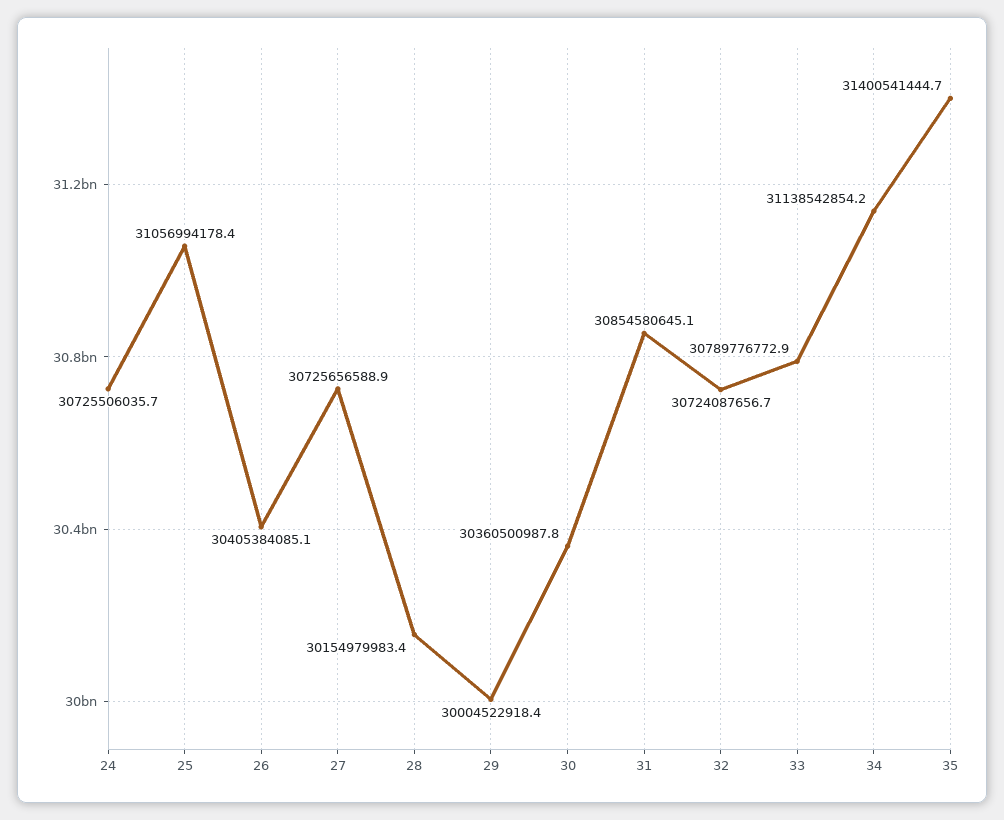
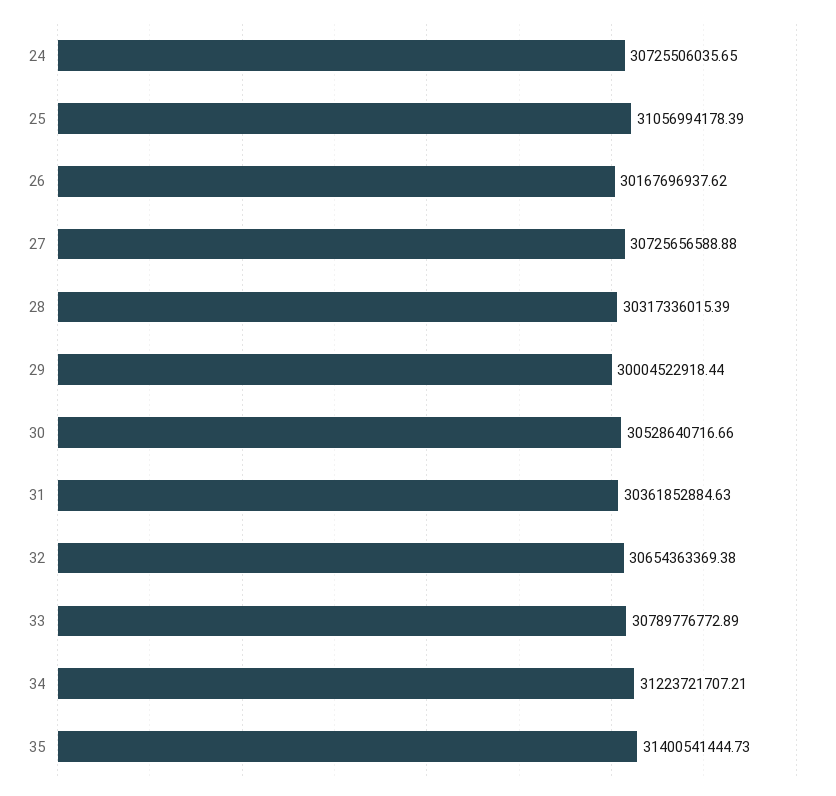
26: 30405384085.1 -> 30167696937.62
28: 30154979983.4 -> 30317336015.39
30: 30360500987.8 -> 30528640716.66
31: 30854580645.1 -> 30361852884.63
32: 30724087656.7 -> 30654363369.38
34: 31138542854.2 -> 31223721707.21

